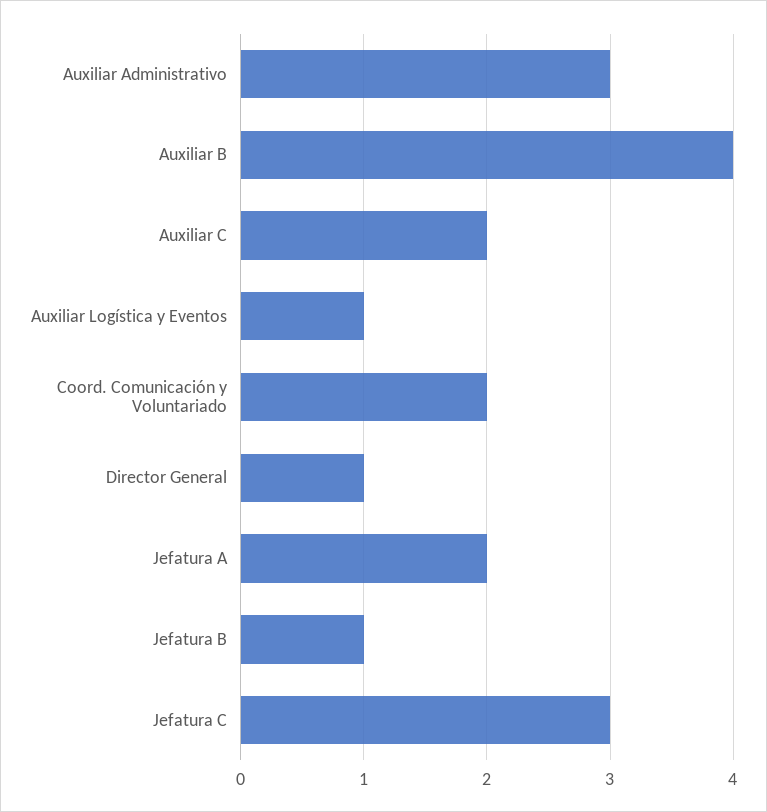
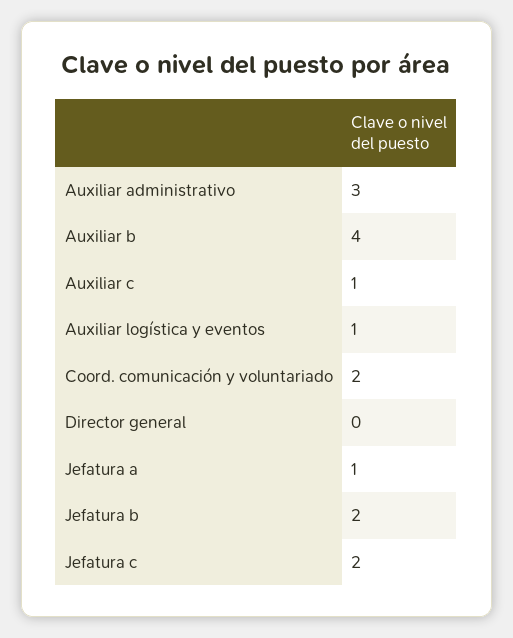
Auxiliar C: 2 -> 1
Director General: 1 -> 0
Jefatura A: 2 -> 1
Jefatura B: 1 -> 2
Jefatura C: 3 -> 2

